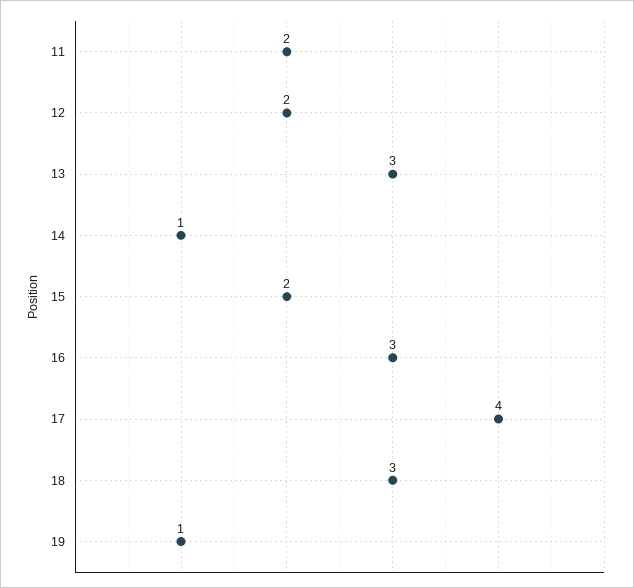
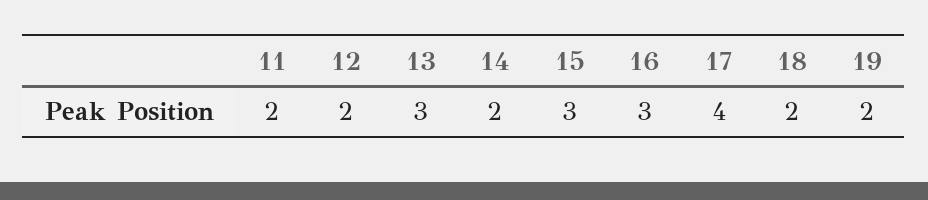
14: 1 -> 2
15: 2 -> 3
18: 3 -> 2
19: 1 -> 2

